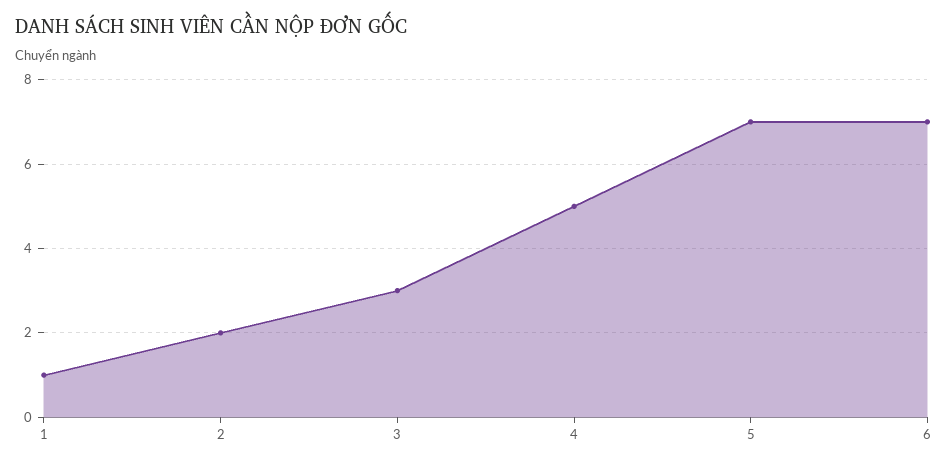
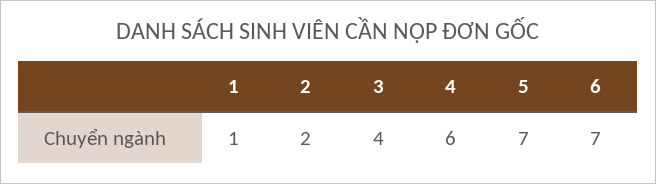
3: 3 -> 4
4: 5 -> 6

